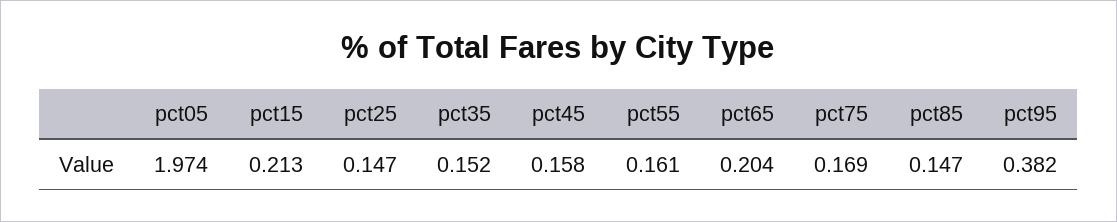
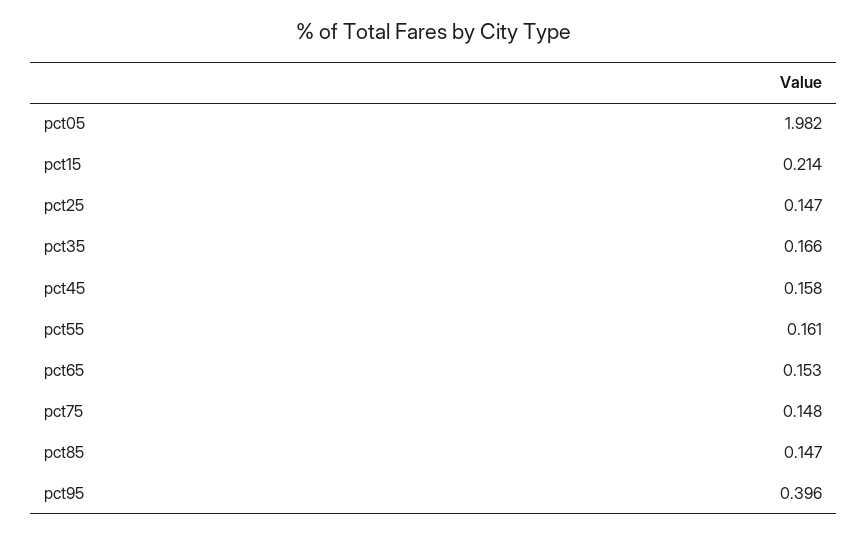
pct05: 1.974 -> 1.982
pct15: 0.213 -> 0.214
pct35: 0.152 -> 0.166
pct65: 0.204 -> 0.153
pct75: 0.169 -> 0.148
pct95: 0.382 -> 0.396

